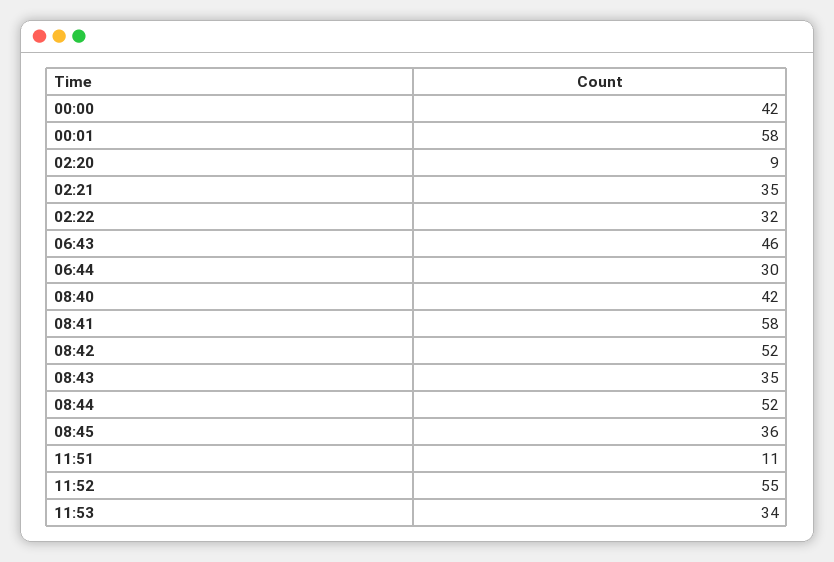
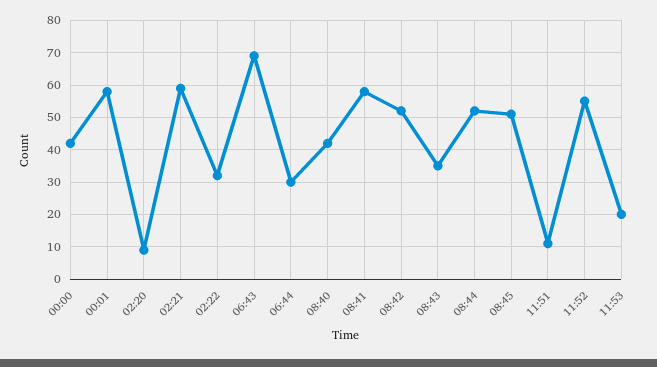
02:21: 35 -> 60
06:43: 46 -> 70
08:45: 36 -> 50
11:53: 34 -> 20

